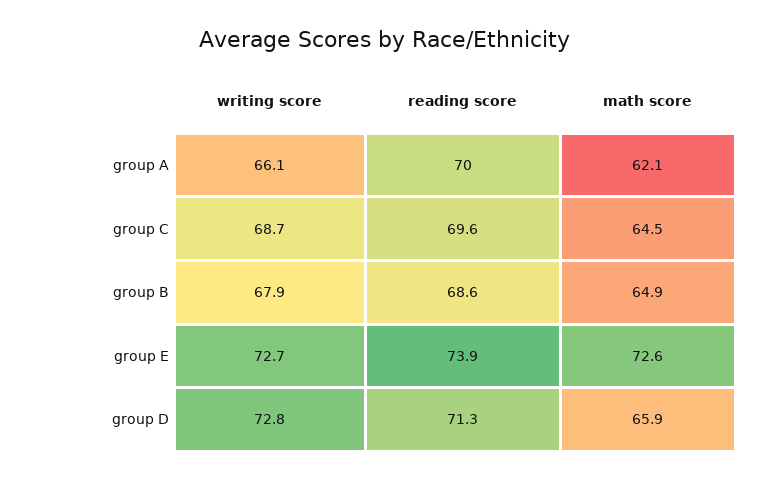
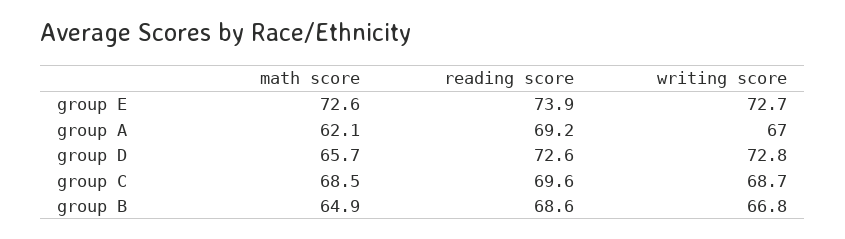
writing score, group A: 66.1 -> 67
reading score, group A: 70 -> 69.2
math score, group C: 64.5 -> 68.5
writing score, group B: 67.9 -> 66.8
reading score, group D: 71.3 -> 72.6
math score, group D: 65.9 -> 65.7

